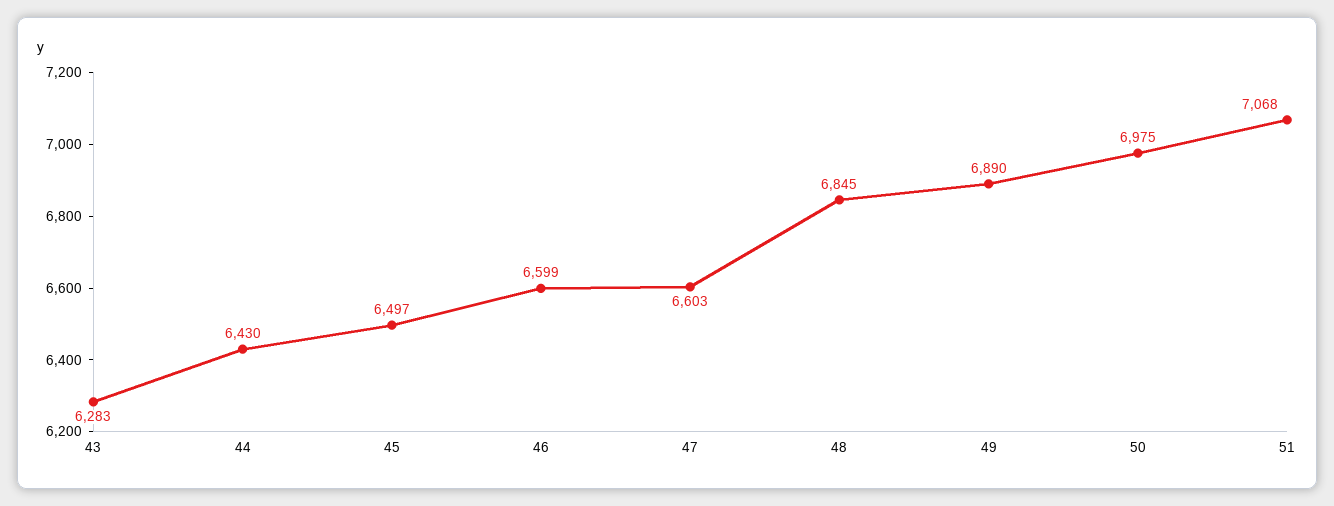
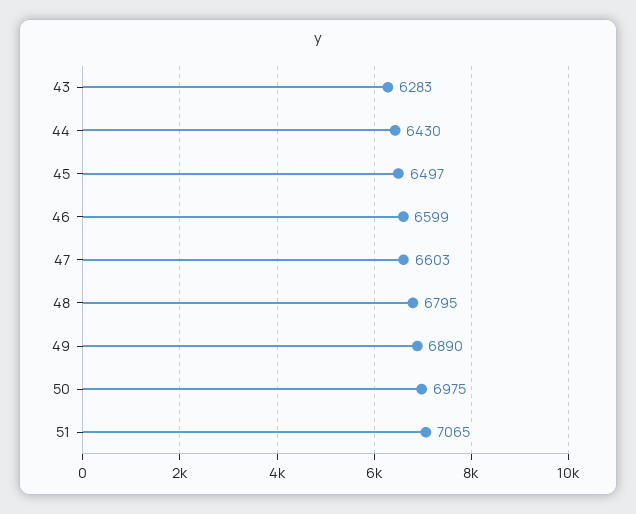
48: 6845 -> 6795
51: 7068 -> 7065

